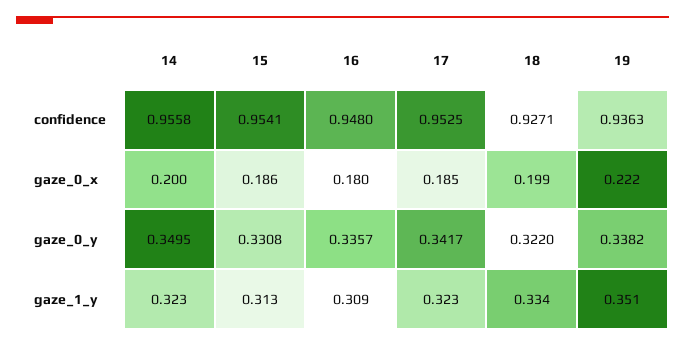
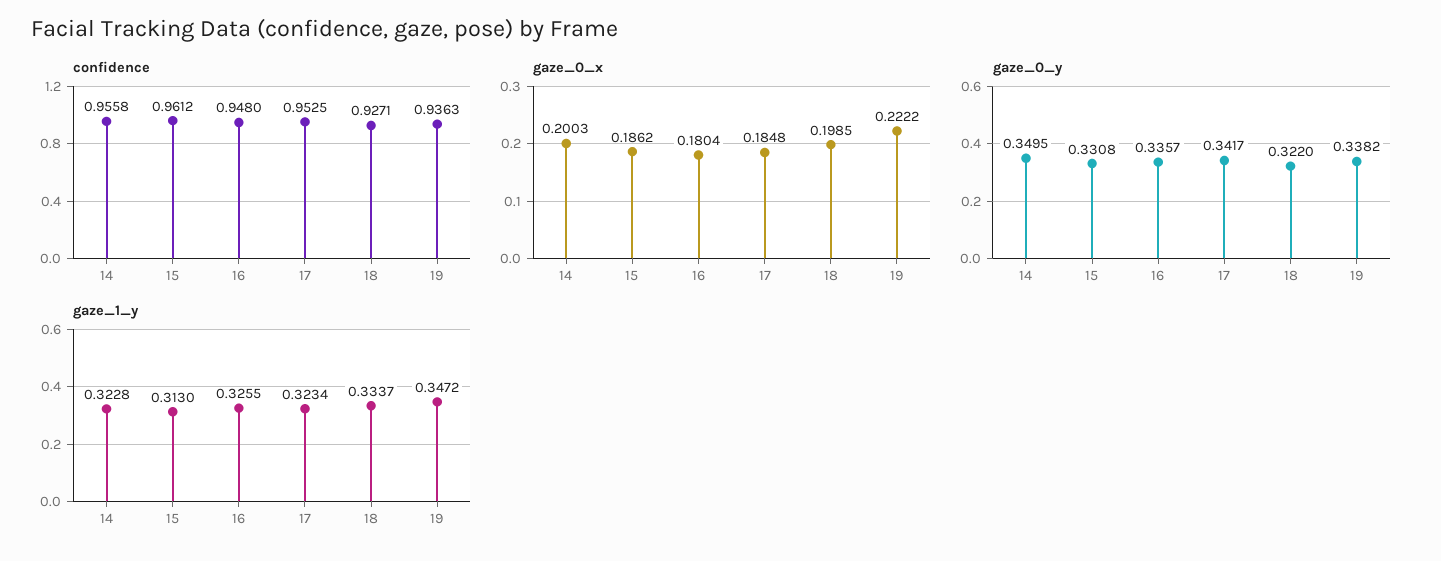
confidence, 15: 0.9541 -> 0.9612
gaze_1_y, 16: 0.309 -> 0.3255
gaze_1_y, 19: 0.351 -> 0.3472

